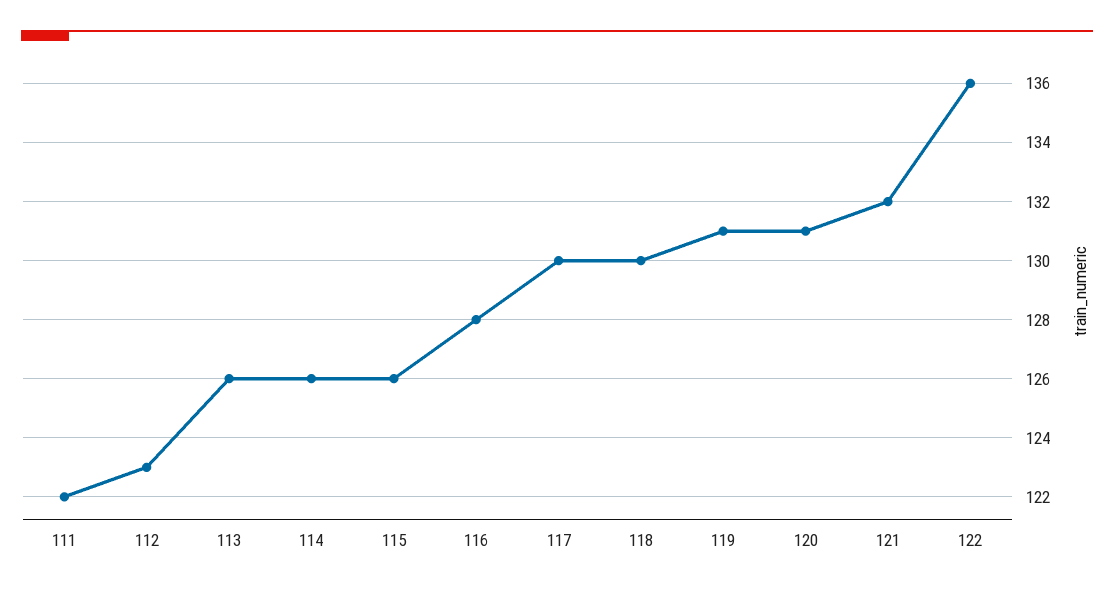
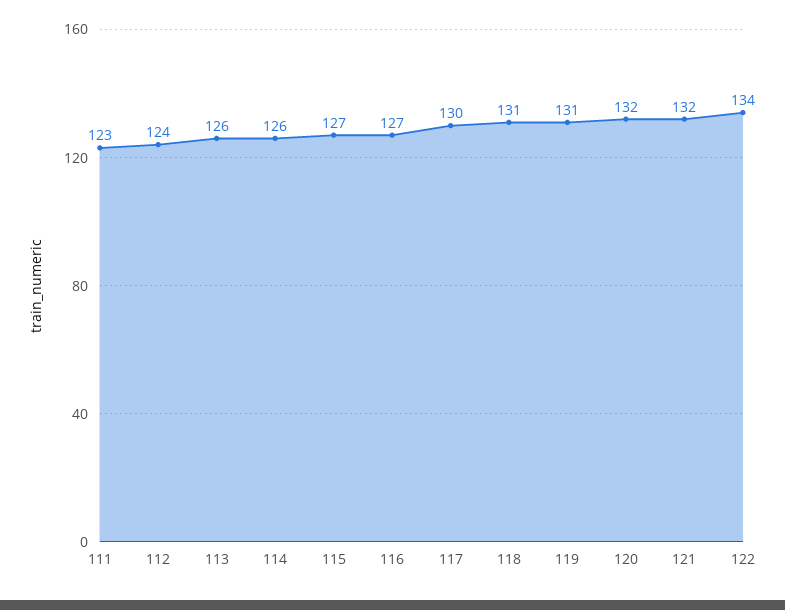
111: 122 -> 123
112: 123 -> 124
115: 126 -> 127
116: 128 -> 127
118: 130 -> 131
120: 131 -> 132
122: 136 -> 134

